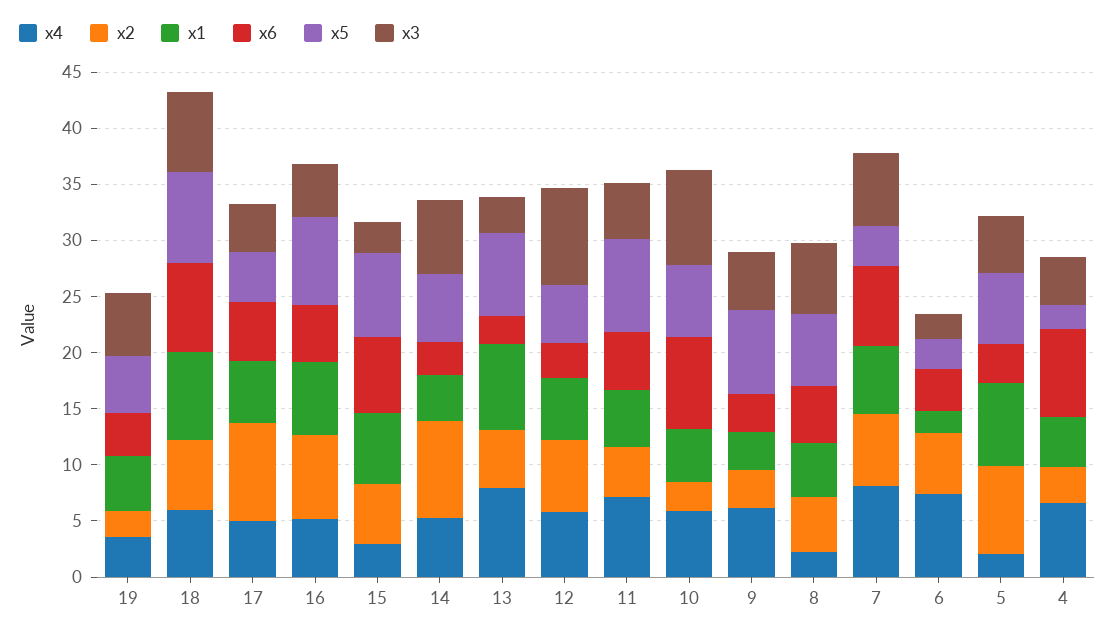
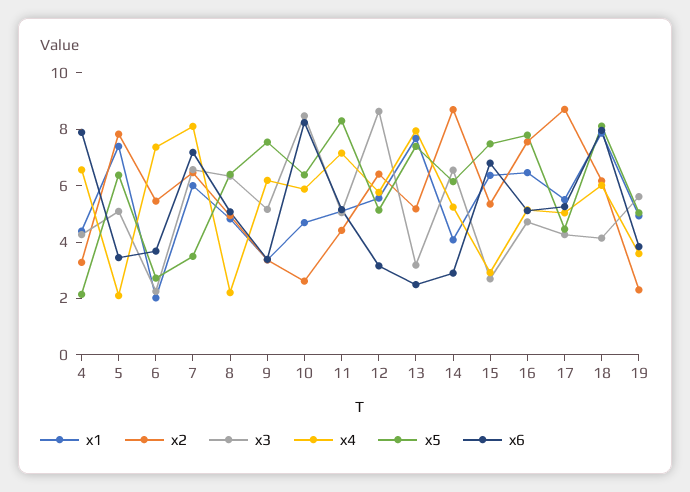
x3, 18: 7 -> 4

